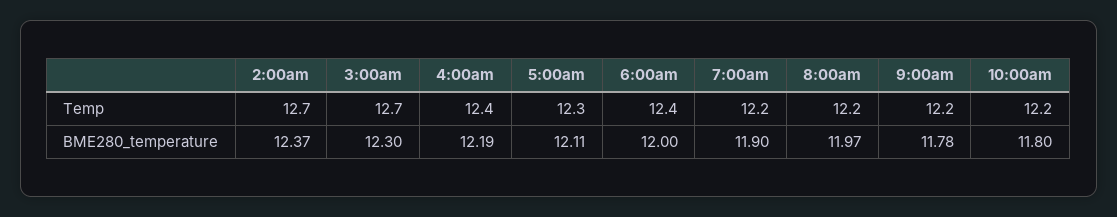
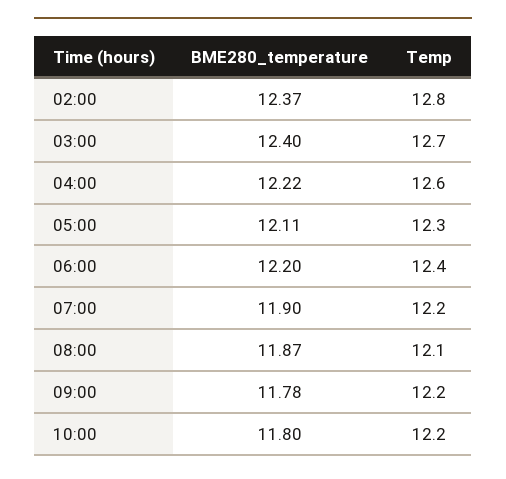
2:00am, Temp: 12.7 -> 12.8
4:00am, Temp: 12.4 -> 12.6
8:00am, Temp: 12.2 -> 12.1
3:00am, BME280_temperature: 12.3 -> 12.4
4:00am, BME280_temperature: 12.19 -> 12.22
6:00am, BME280_temperature: 12 -> 12.2
8:00am, BME280_temperature: 11.97 -> 11.87

